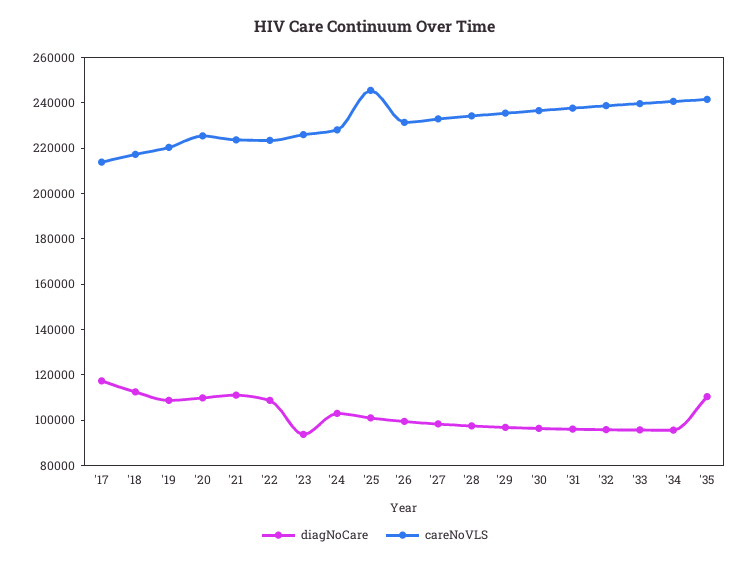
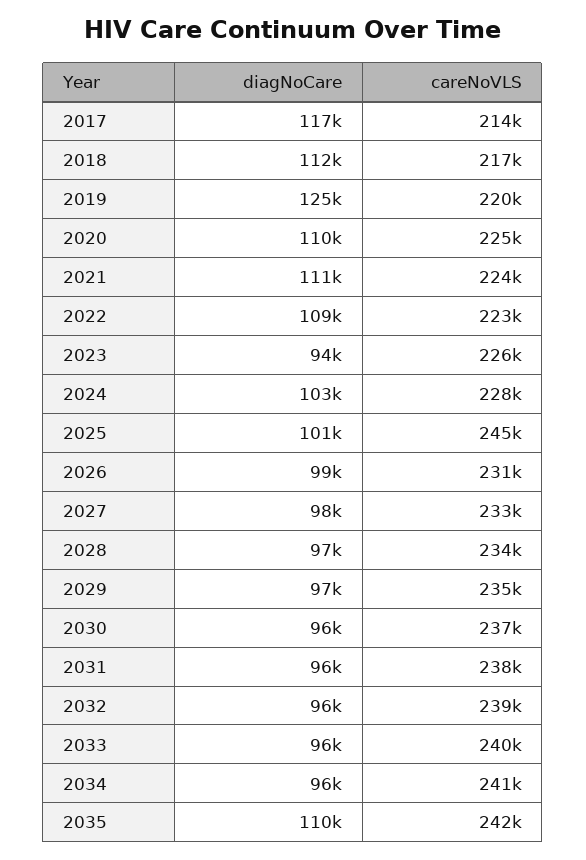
diagNoCare, '19: 110000 -> 125000

